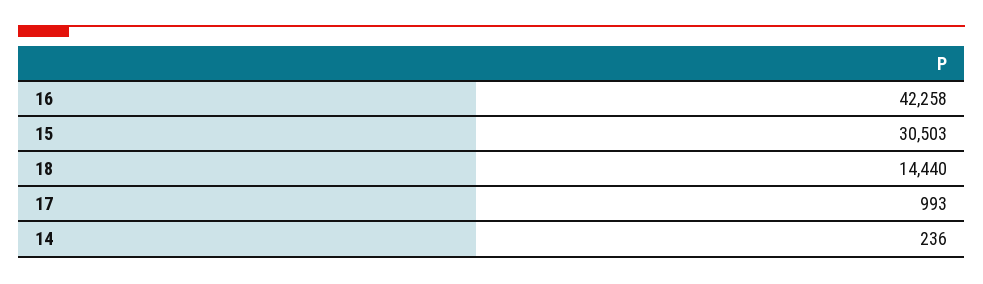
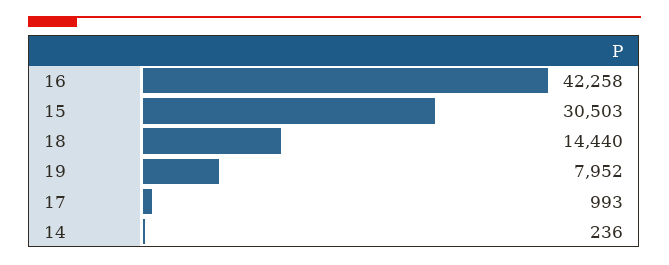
19: none -> 7952

